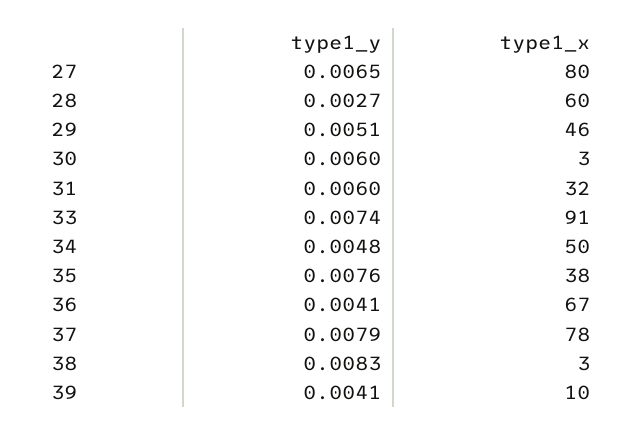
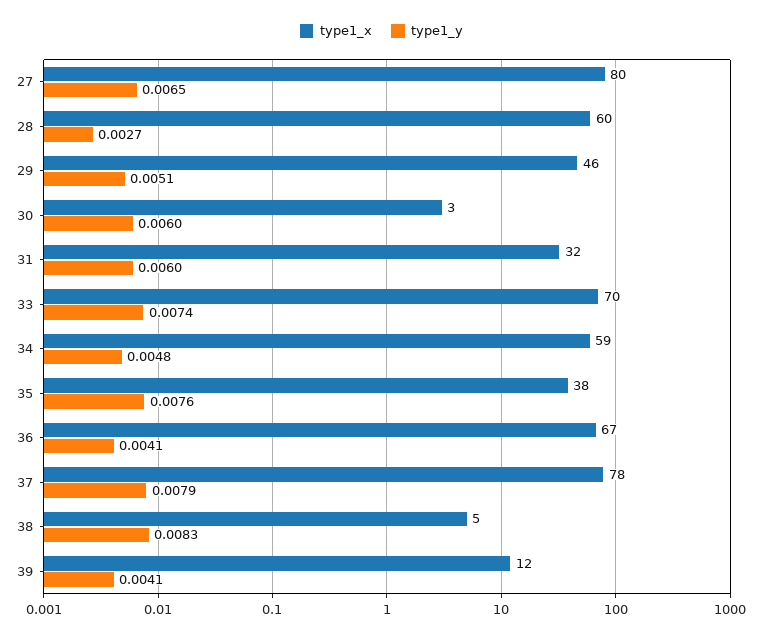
type1_x, 33: 91 -> 70
type1_x, 34: 50 -> 59
type1_x, 38: 3 -> 5
type1_x, 39: 10 -> 12

